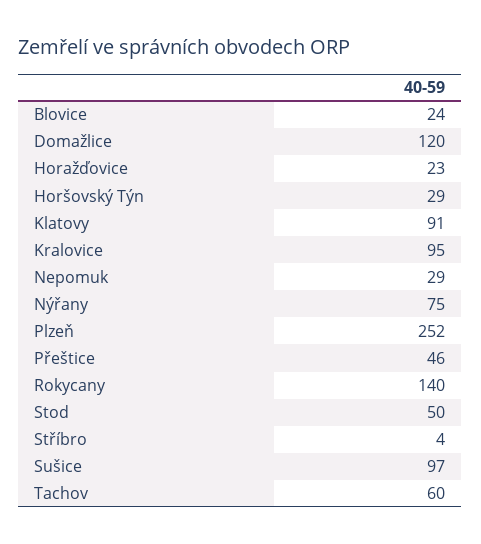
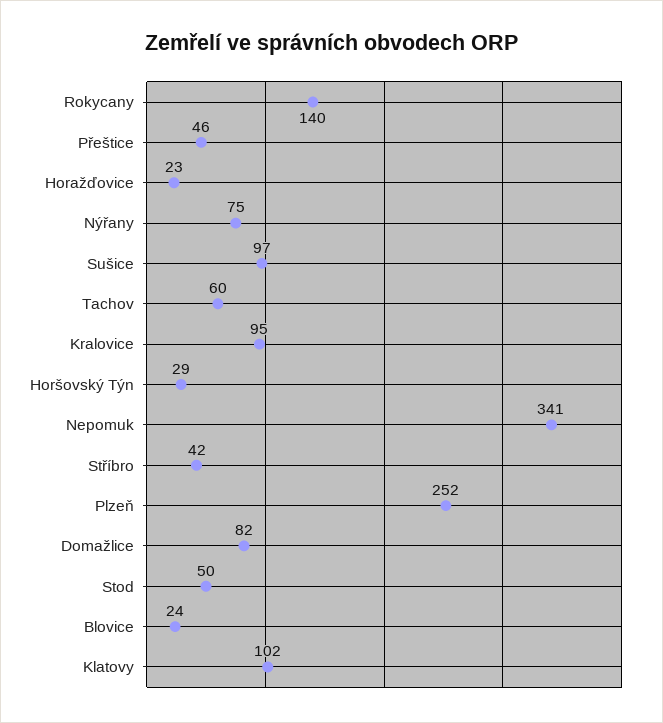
Domažlice: 120 -> 82
Klatovy: 91 -> 102
Nepomuk: 29 -> 341
Stříbro: 4 -> 42

